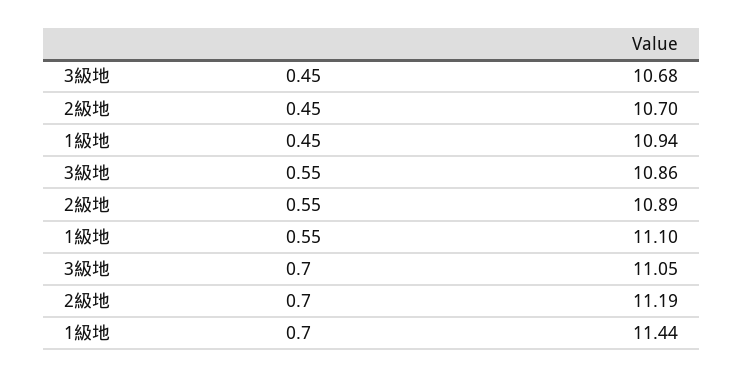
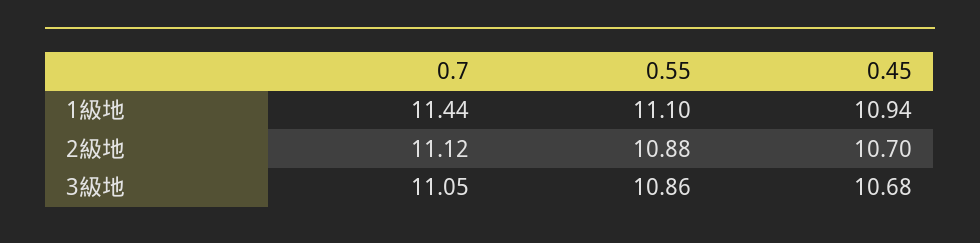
2級地, 0.55: 10.89 -> 10.88
2級地, 0.7: 11.19 -> 11.12

